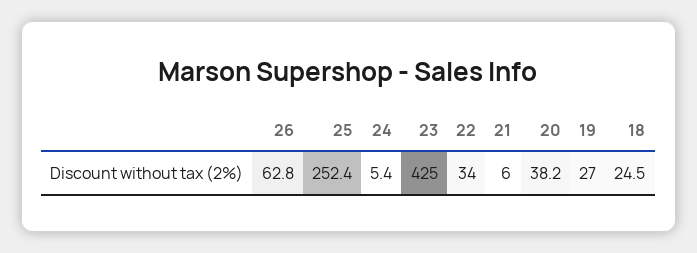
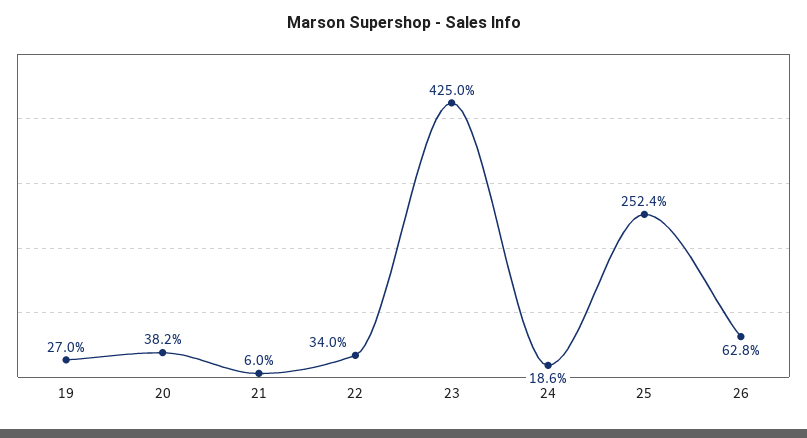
24: 5.4 -> 18.6
18: 24.5 -> none

